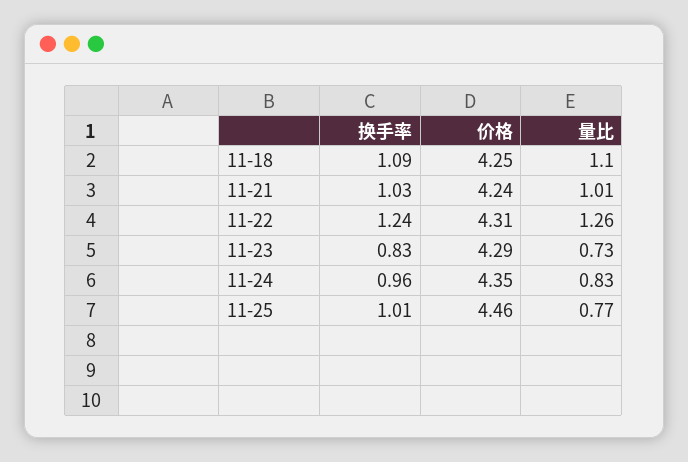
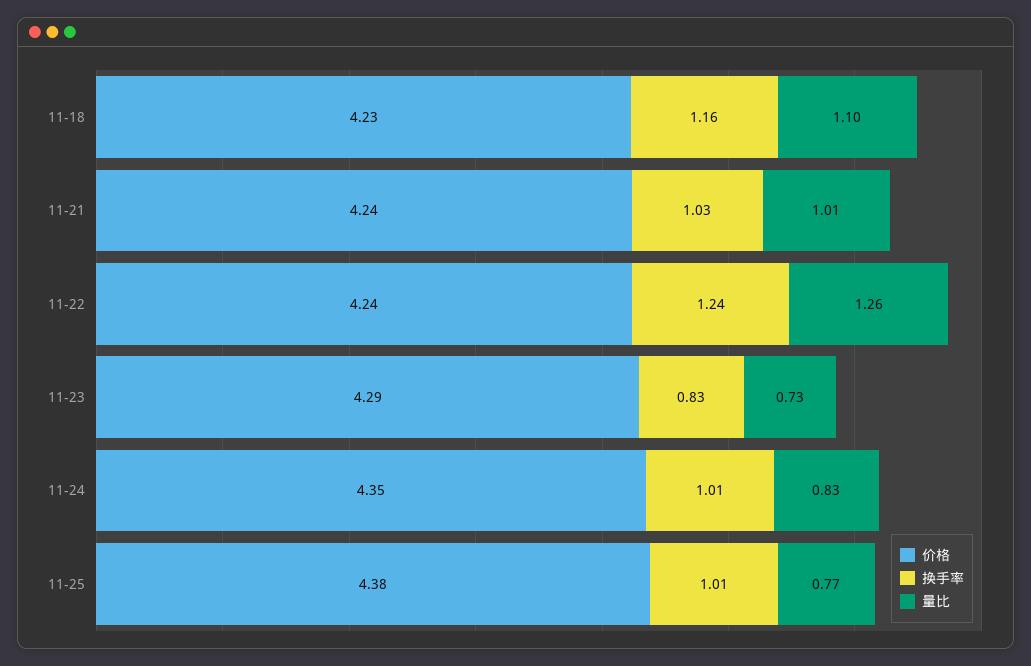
换手率, 11-18: 1.09 -> 1.16
价格, 11-18: 4.25 -> 4.23
价格, 11-22: 4.31 -> 4.24
换手率, 11-24: 0.96 -> 1.01
价格, 11-25: 4.46 -> 4.38

